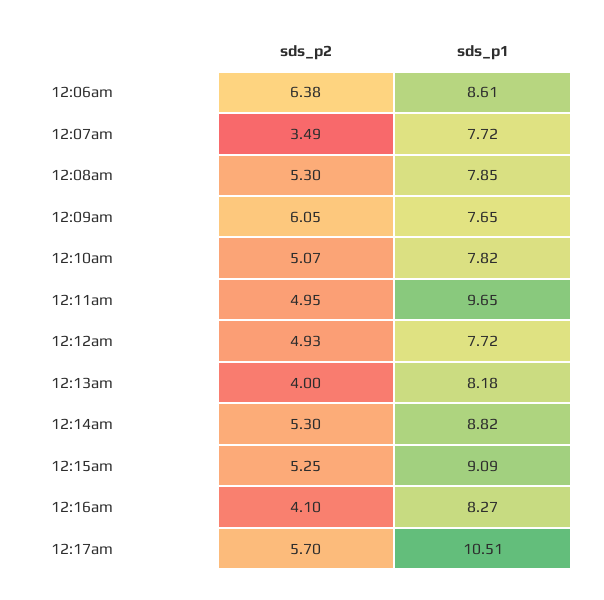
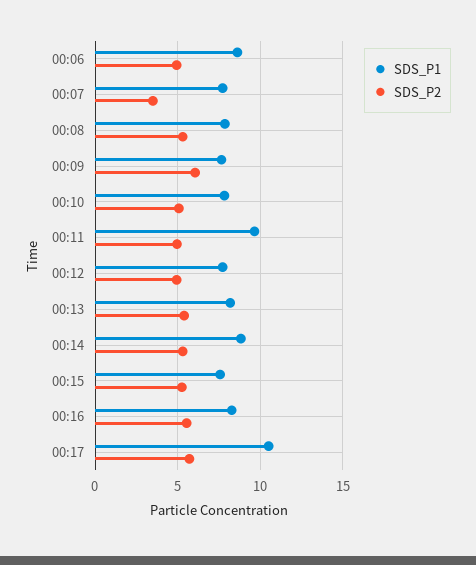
sds_p2, 12:06am: 6.38 -> 5
sds_p2, 12:13am: 4 -> 5.5
sds_p1, 12:15am: 9.09 -> 7.5
sds_p2, 12:16am: 4.1 -> 5.5

